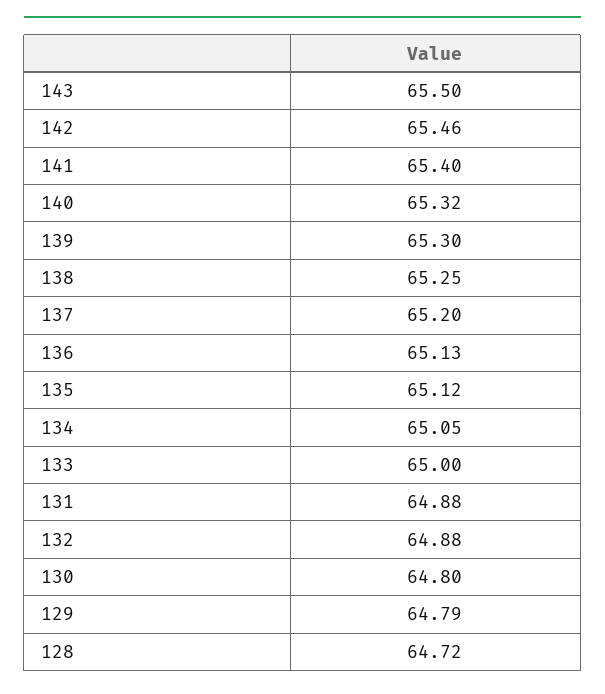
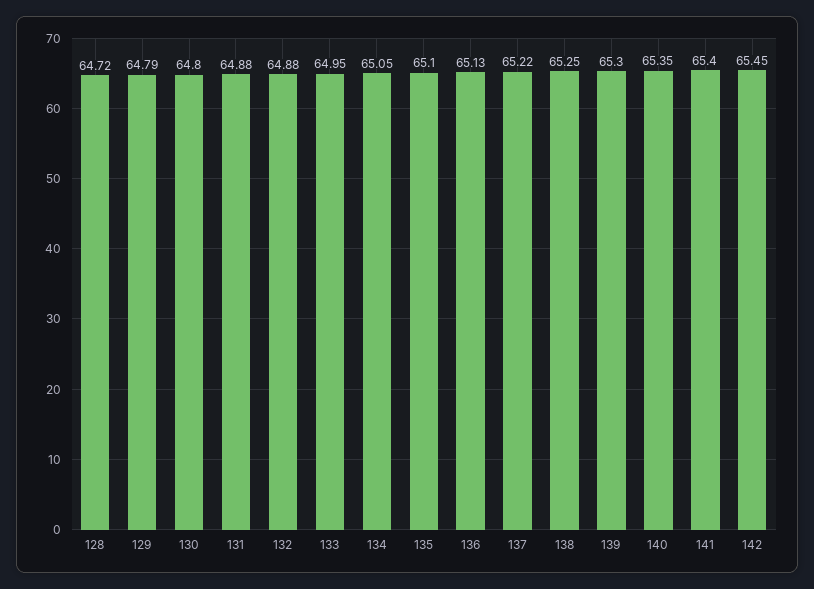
143: 65.5 -> none
142: 65.46 -> 65.45
140: 65.32 -> 65.35
137: 65.2 -> 65.22
135: 65.12 -> 65.1
133: 65 -> 64.95

